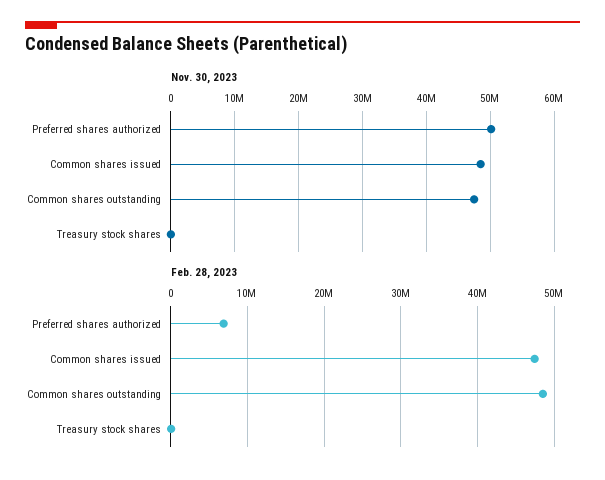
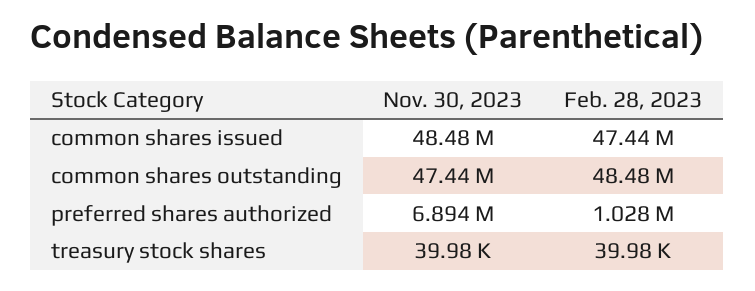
Nov. 30, 2023, Preferred shares authorized: 50000000 -> 6894000
Feb. 28, 2023, Preferred shares authorized: 7000000 -> 1028000

